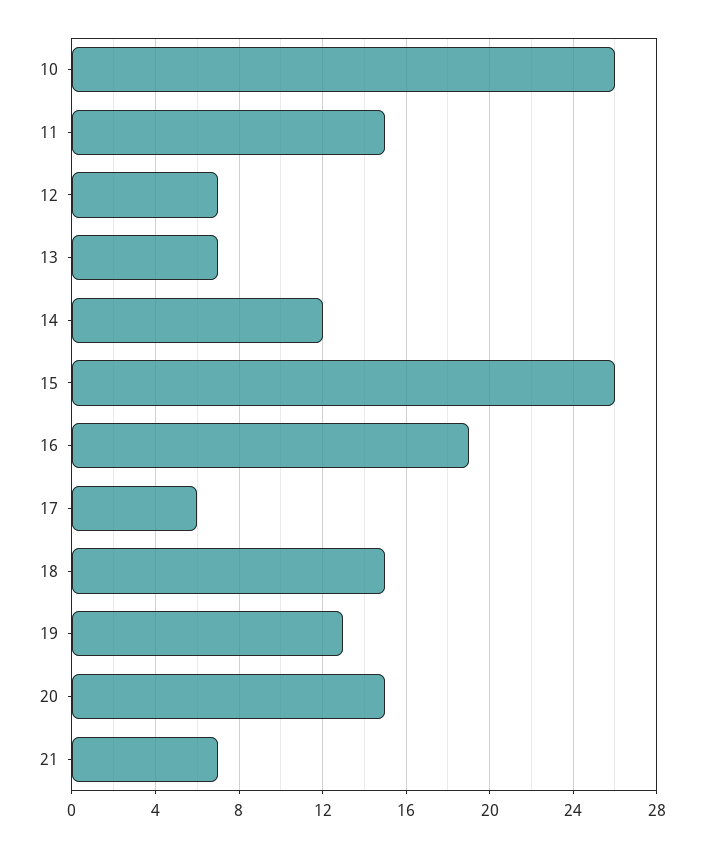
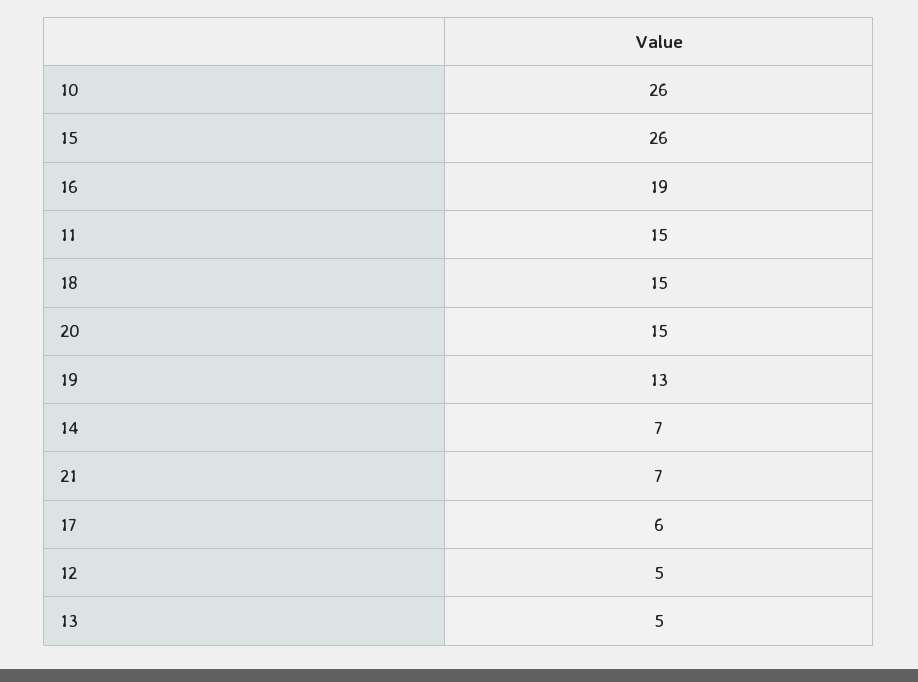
12: 7 -> 5
13: 7 -> 5
14: 12 -> 7

